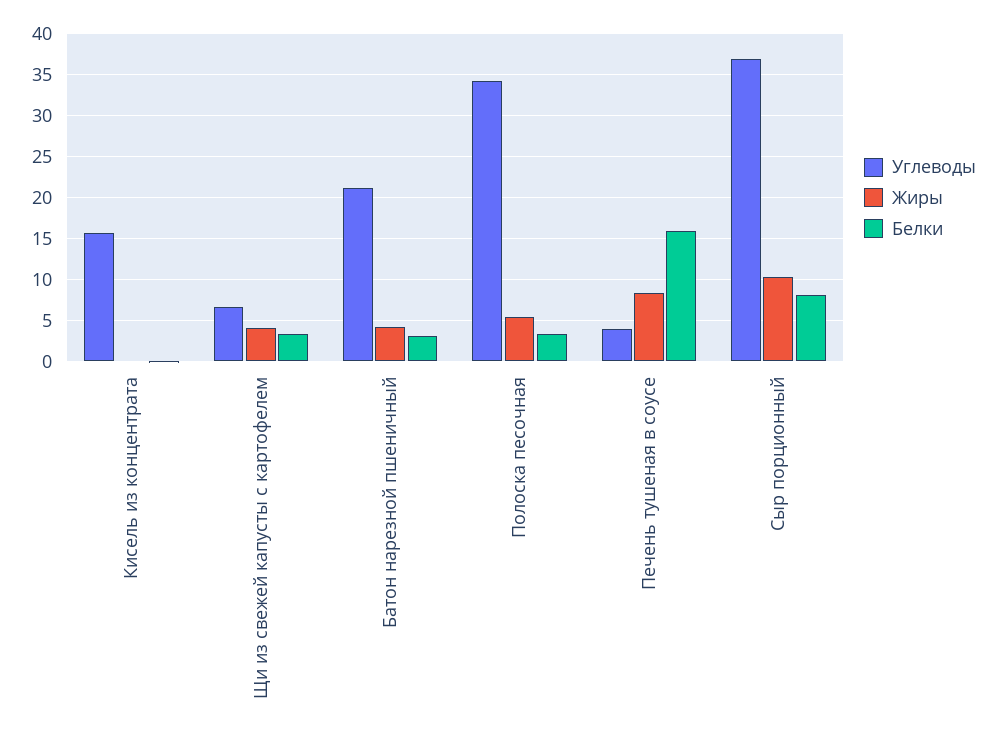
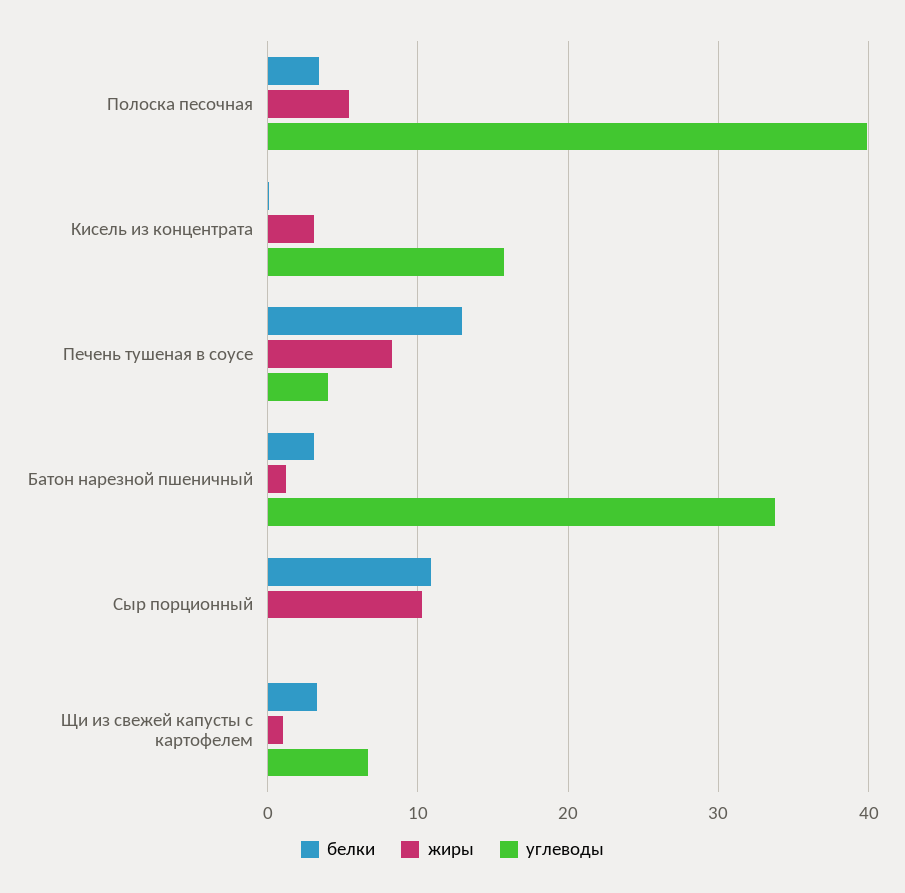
Жиры, Кисель из концентрата: 0 -> 3
Жиры, Щи из свежей капусты с картофелем: 4 -> 1
Углеводы, Батон нарезной пшеничный: 21 -> 34
Жиры, Батон нарезной пшеничный: 4 -> 1
Углеводы, Полоска песочная: 34 -> 40
Белки, Печень тушеная в соусе: 16 -> 13
Углеводы, Сыр порционный: 37 -> 0
Белки, Сыр порционный: 8 -> 11

